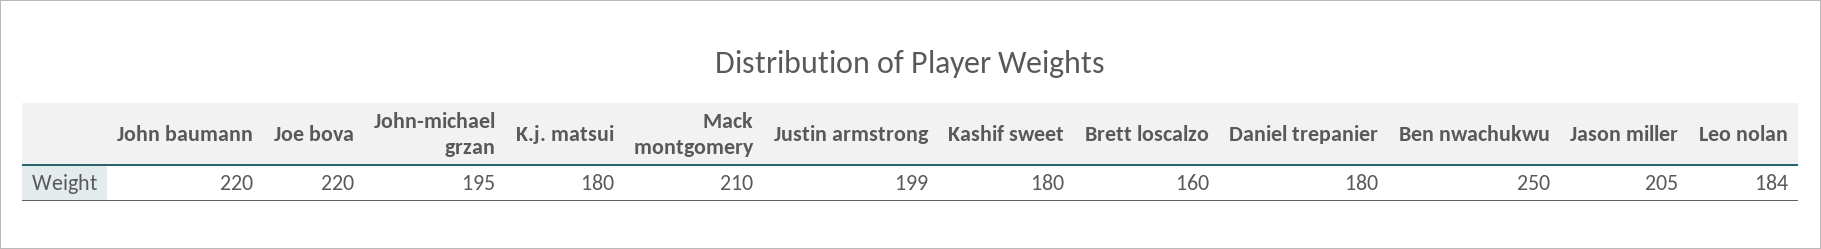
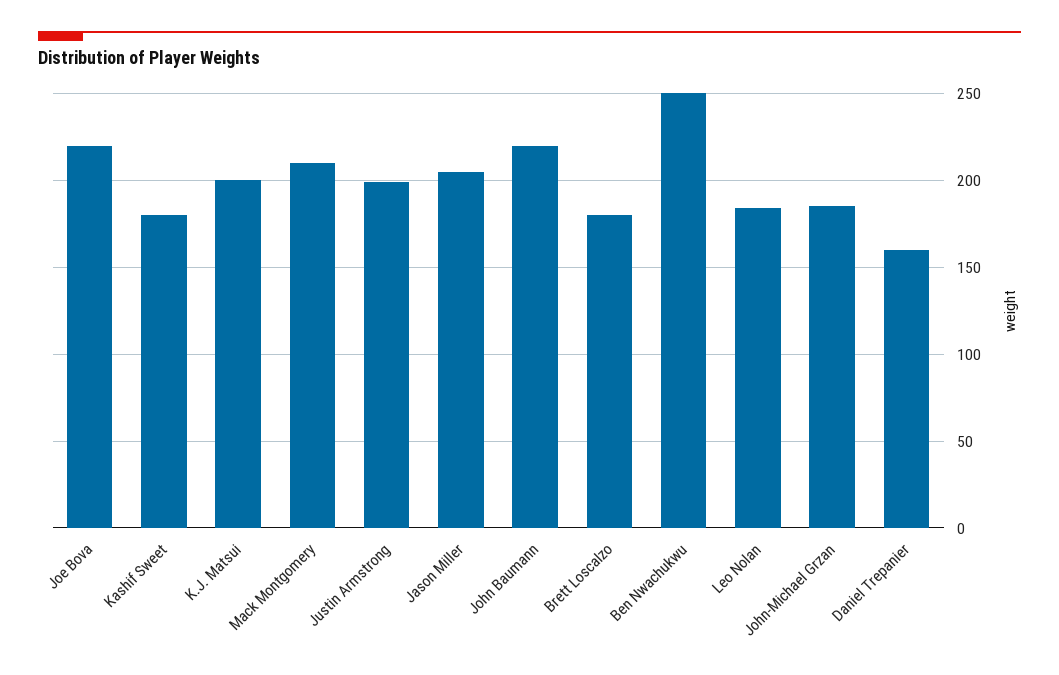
John-michael grzan: 195 -> 185
K.j. matsui: 180 -> 200
Brett loscalzo: 160 -> 180
Daniel trepanier: 180 -> 160

